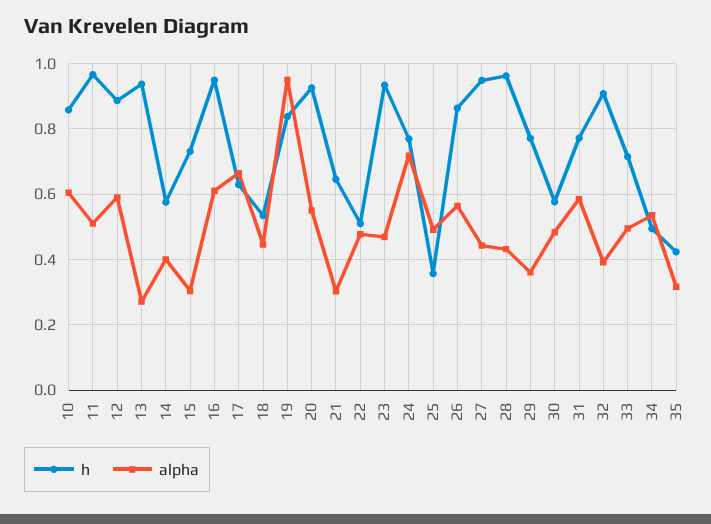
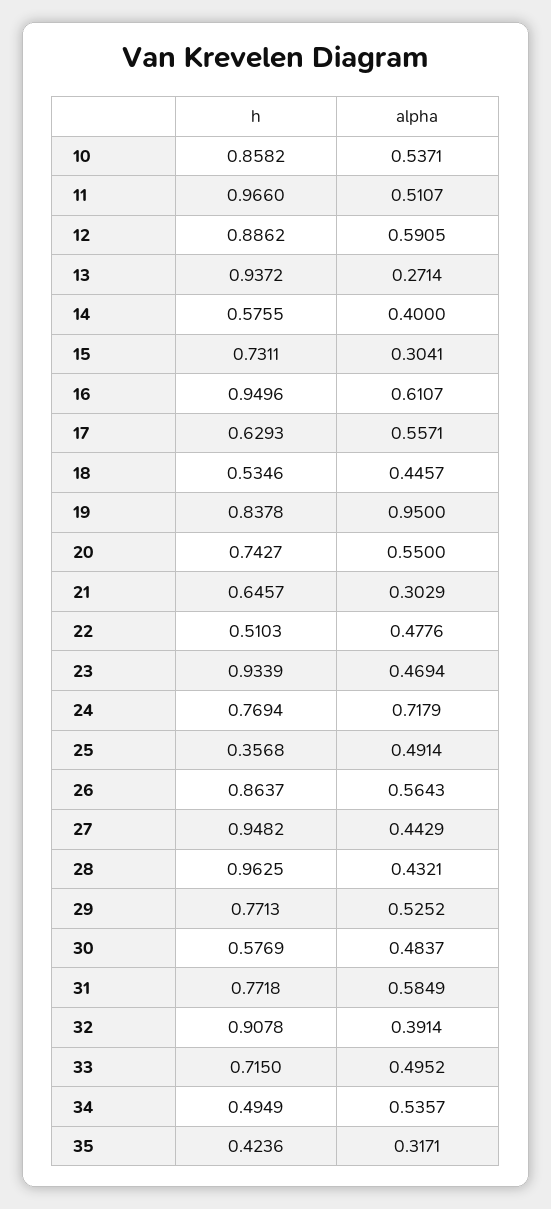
alpha, 10: 0.6 -> 0.5371
alpha, 17: 0.66 -> 0.5571
h, 20: 0.92 -> 0.7427
alpha, 29: 0.36 -> 0.5252

